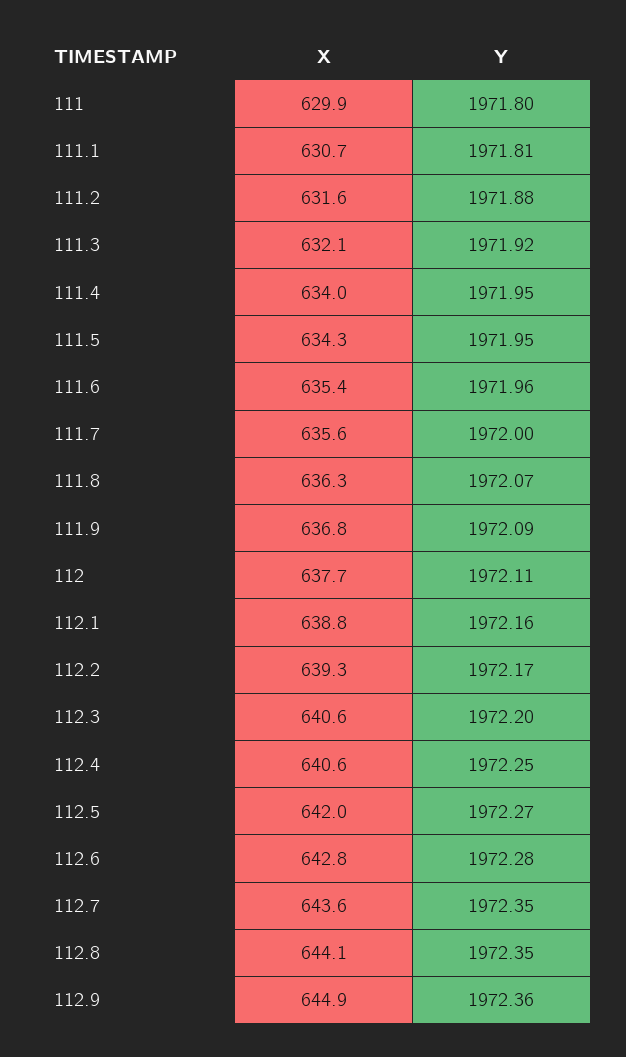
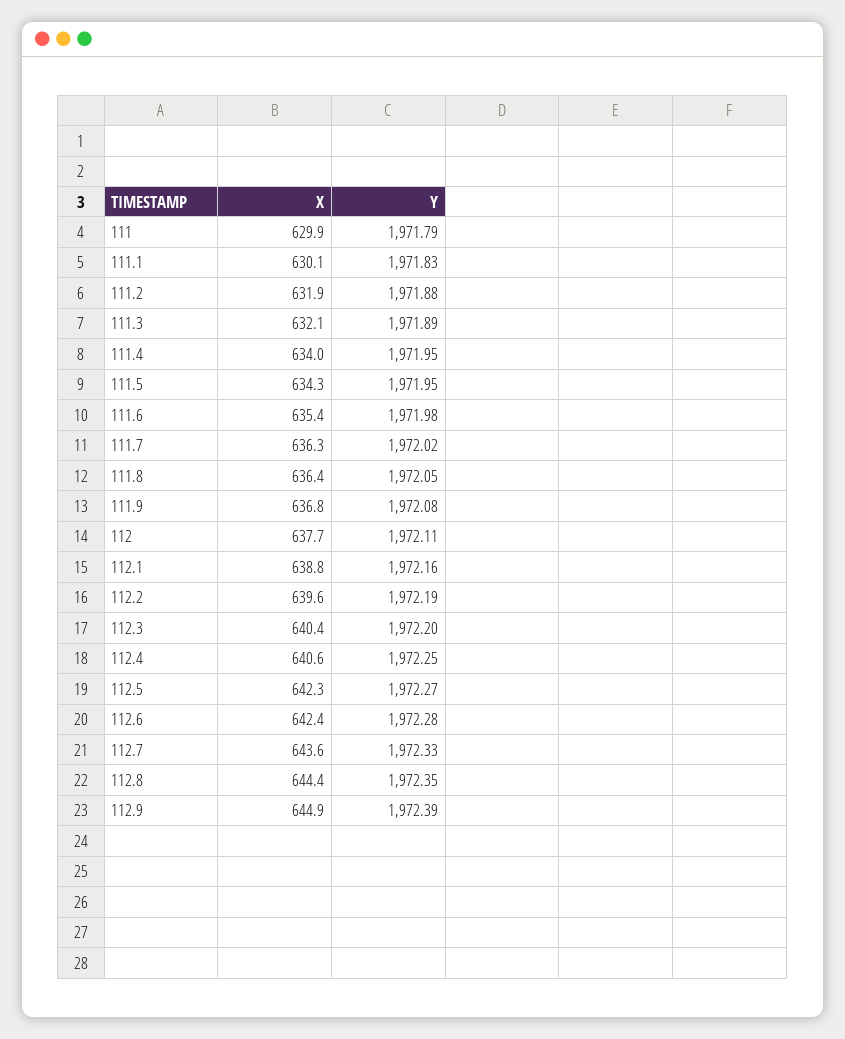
Y, 111: 1971.8 -> 1971.79
X, 111.1: 630.7 -> 630.1
Y, 111.1: 1971.81 -> 1971.83
X, 111.2: 631.6 -> 631.9
Y, 111.3: 1971.92 -> 1971.89
Y, 111.6: 1971.96 -> 1971.98
X, 111.7: 635.6 -> 636.3
Y, 111.7: 1972 -> 1972.02
X, 111.8: 636.3 -> 636.4
Y, 111.8: 1972.07 -> 1972.05
Y, 111.9: 1972.09 -> 1972.08
X, 112.2: 639.3 -> 639.6
Y, 112.2: 1972.17 -> 1972.19
X, 112.3: 640.6 -> 640.4
X, 112.5: 642 -> 642.3
X, 112.6: 642.8 -> 642.4
Y, 112.7: 1972.35 -> 1972.33
X, 112.8: 644.1 -> 644.4
Y, 112.9: 1972.36 -> 1972.39

